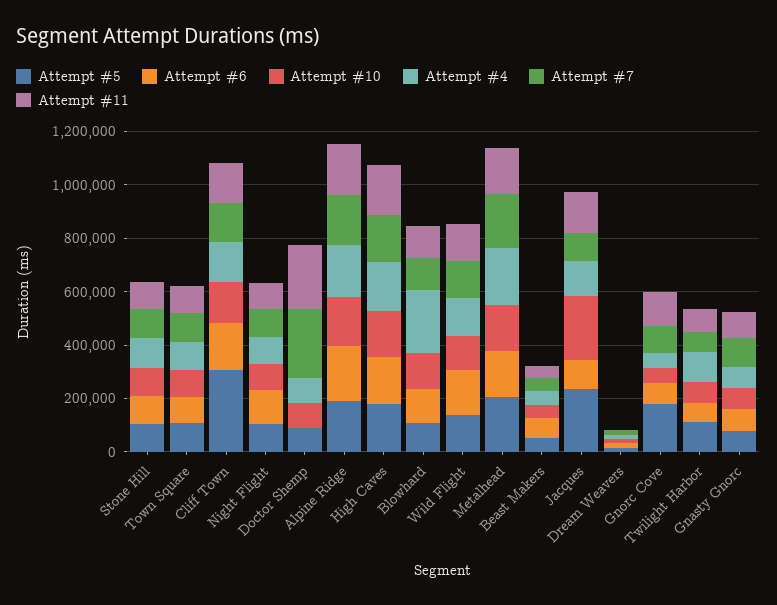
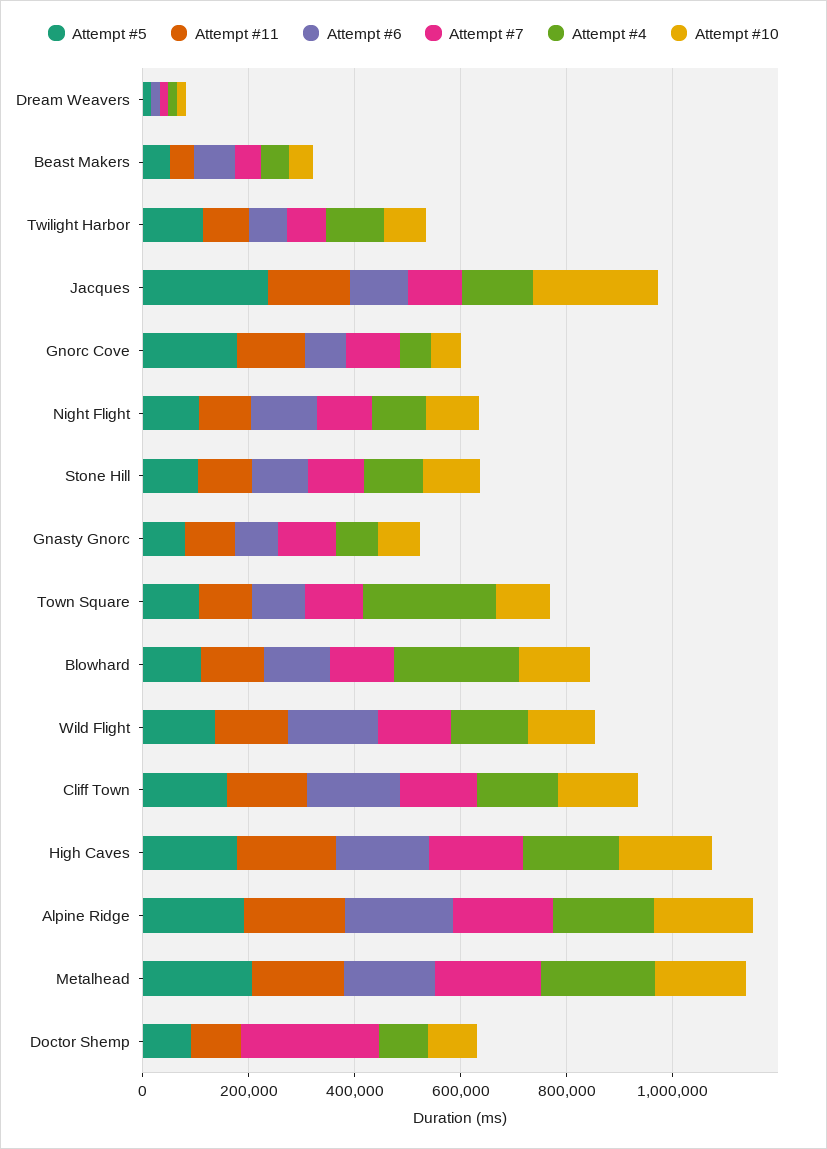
Attempt #4, Town Square: 100000 -> 250000
Attempt #5, Cliff Town: 300000 -> 150000
Attempt #11, Doctor Shemp: 250000 -> 100000

